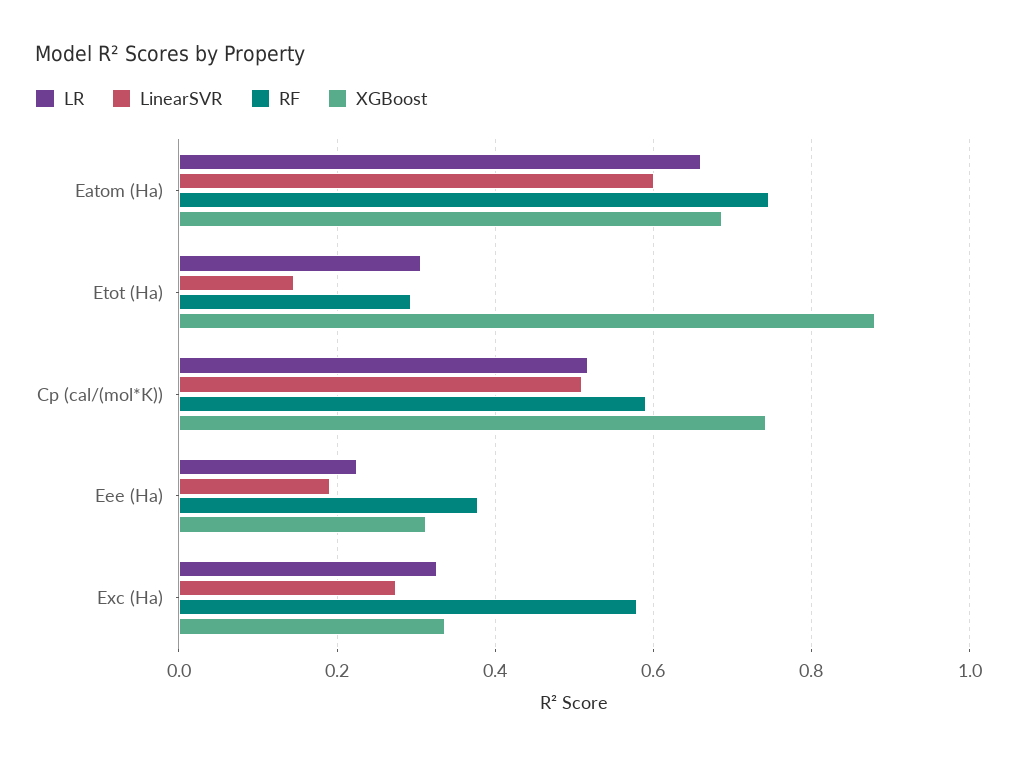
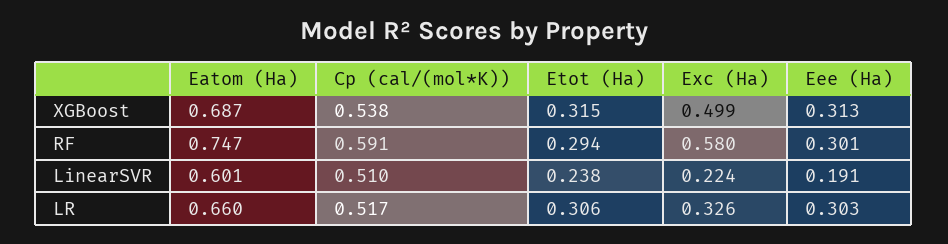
LinearSVR, Etot (Ha): 0.14 -> 0.238
XGBoost, Etot (Ha): 0.88 -> 0.315
XGBoost, Cp (cal/(mol*K)): 0.74 -> 0.538
LR, Eee (Ha): 0.22 -> 0.303
RF, Eee (Ha): 0.38 -> 0.301
LinearSVR, Exc (Ha): 0.28 -> 0.224
XGBoost, Exc (Ha): 0.34 -> 0.499

